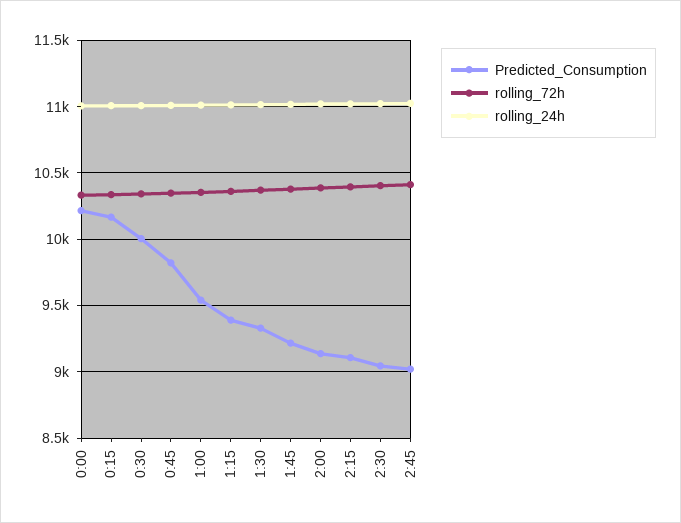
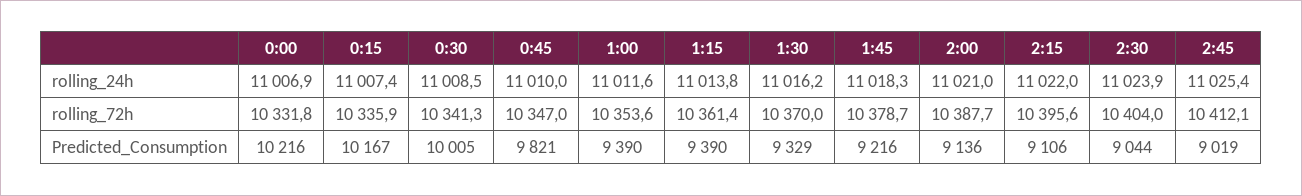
Predicted_Consumption, 1:00: 9550 -> 9390

